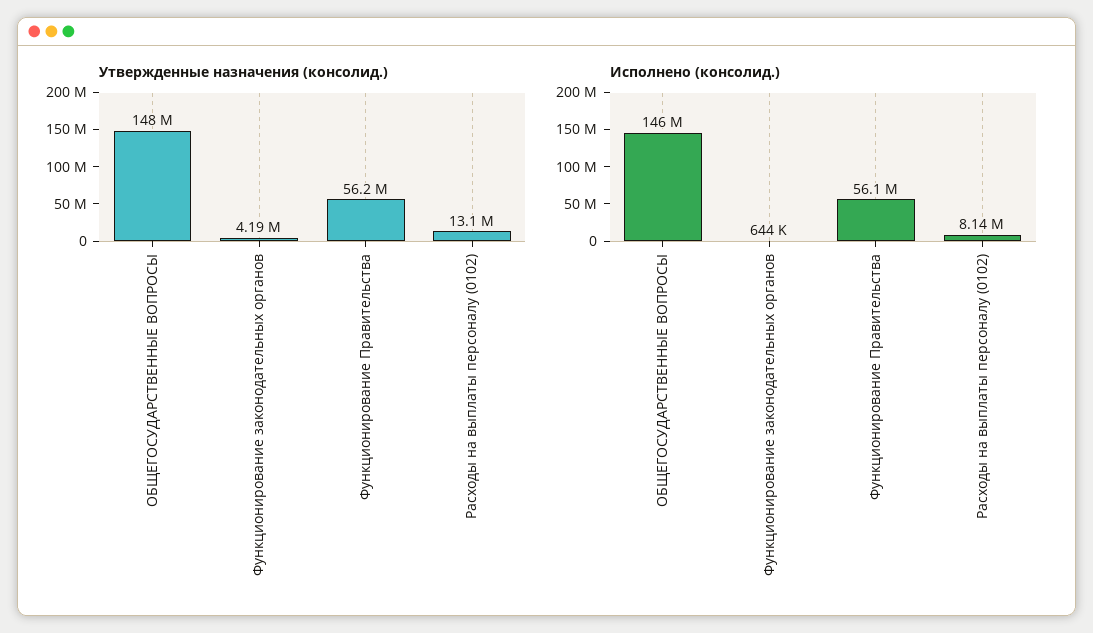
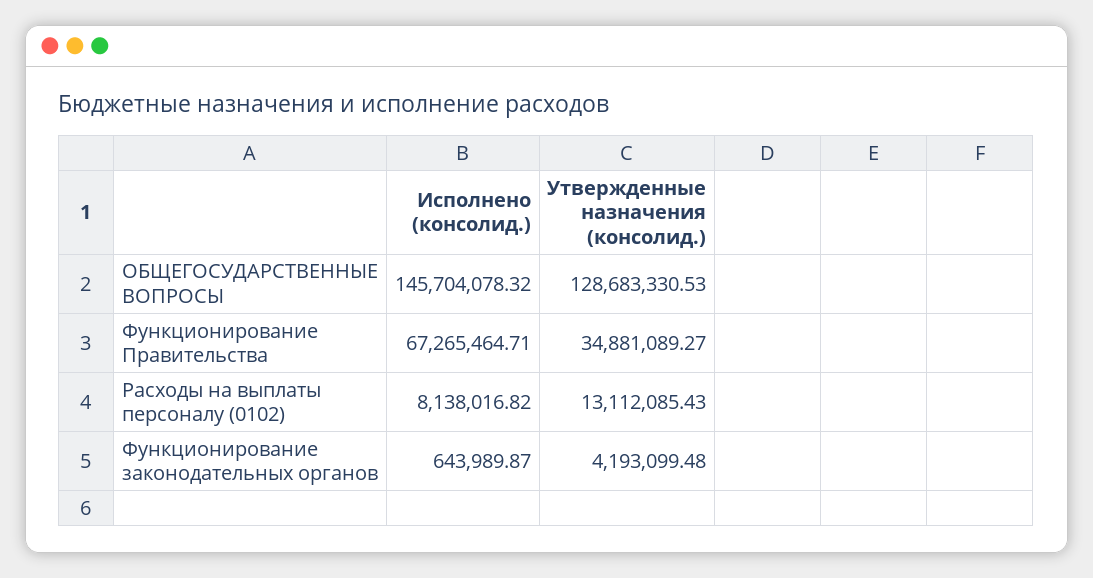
Утвержденные назначения (консолид.), ОБЩЕГОСУДАРСТВЕННЫЕ ВОПРОСЫ: 148000000 -> 128683330.53
Утвержденные назначения (консолид.), Функционирование Правительства: 56200000 -> 34881089.27
Исполнено (консолид.), Функционирование Правительства: 56100000 -> 67265464.71

